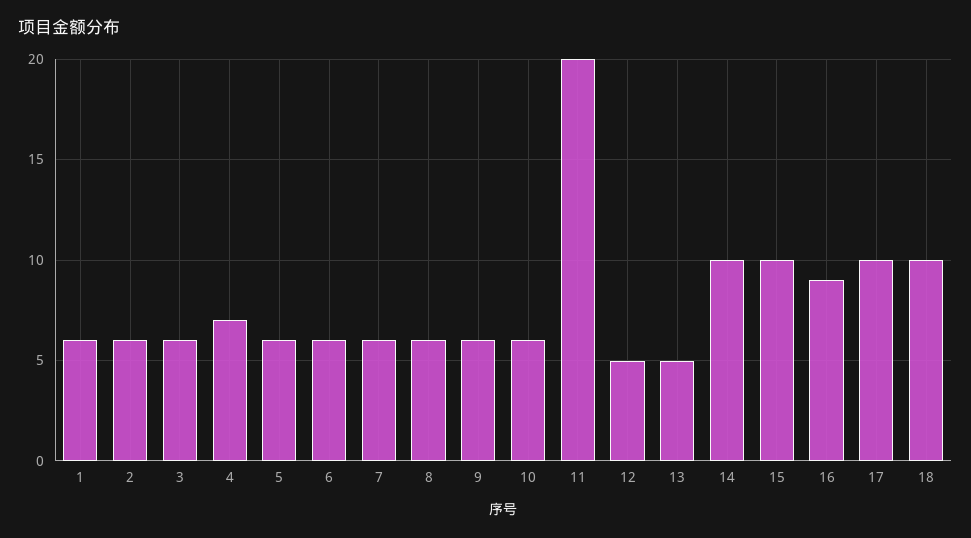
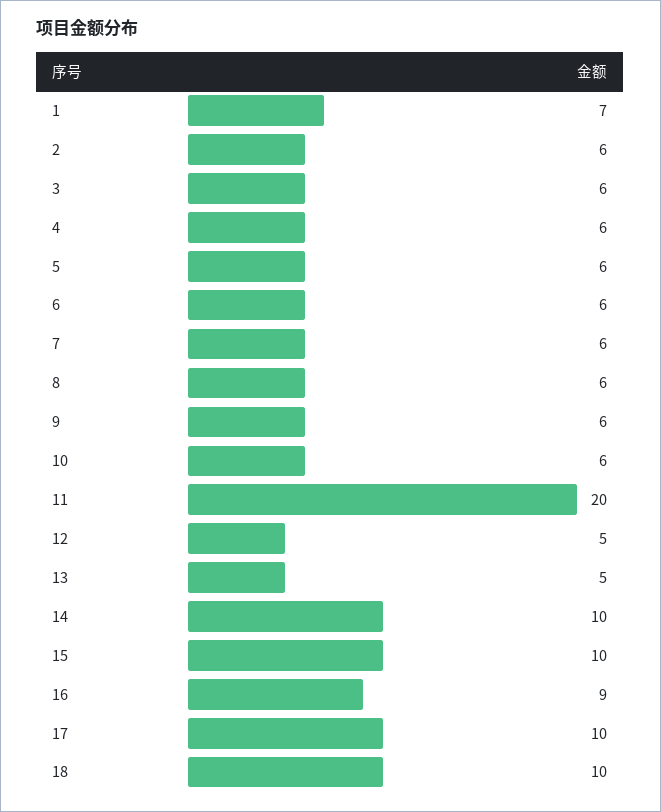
1: 6 -> 7
4: 7 -> 6

